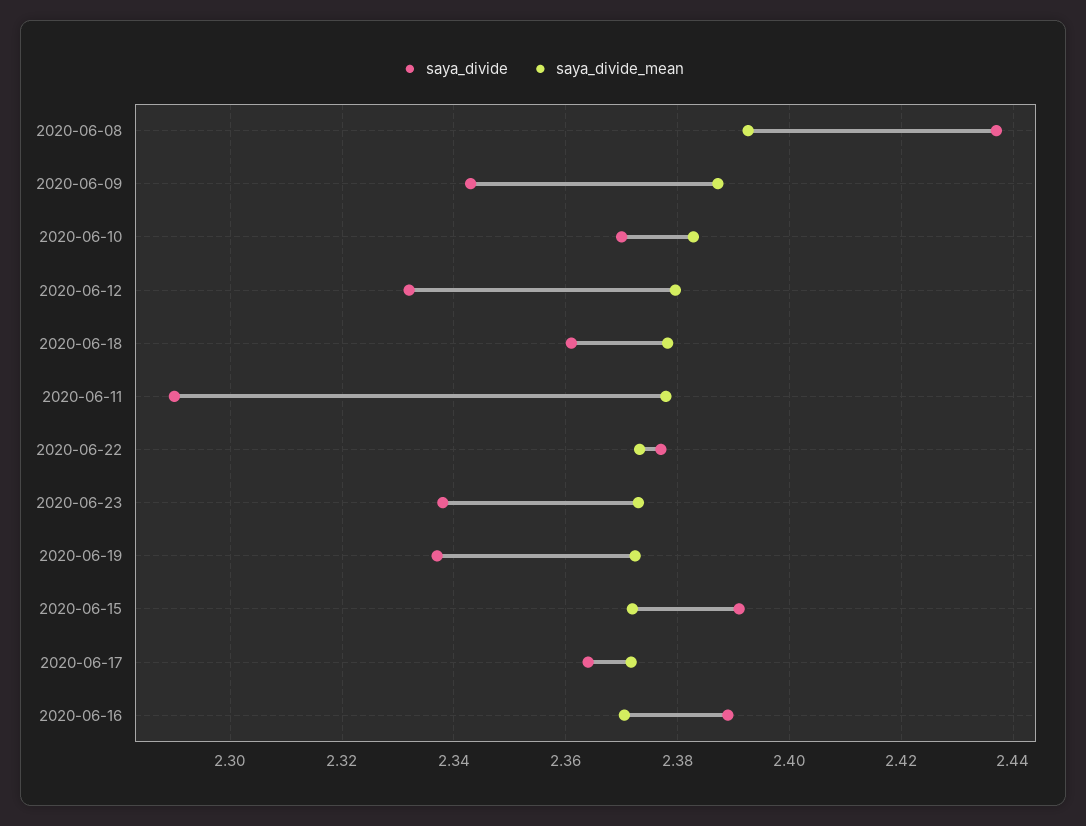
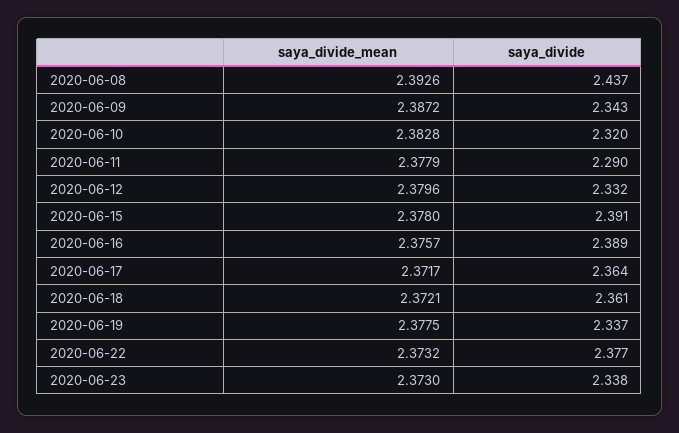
saya_divide, 2020-06-10: 2.37 -> 2.32
saya_divide_mean, 2020-06-18: 2.378 -> 2.3721
saya_divide_mean, 2020-06-19: 2.372 -> 2.3775
saya_divide_mean, 2020-06-15: 2.372 -> 2.378
saya_divide_mean, 2020-06-16: 2.37 -> 2.3757

